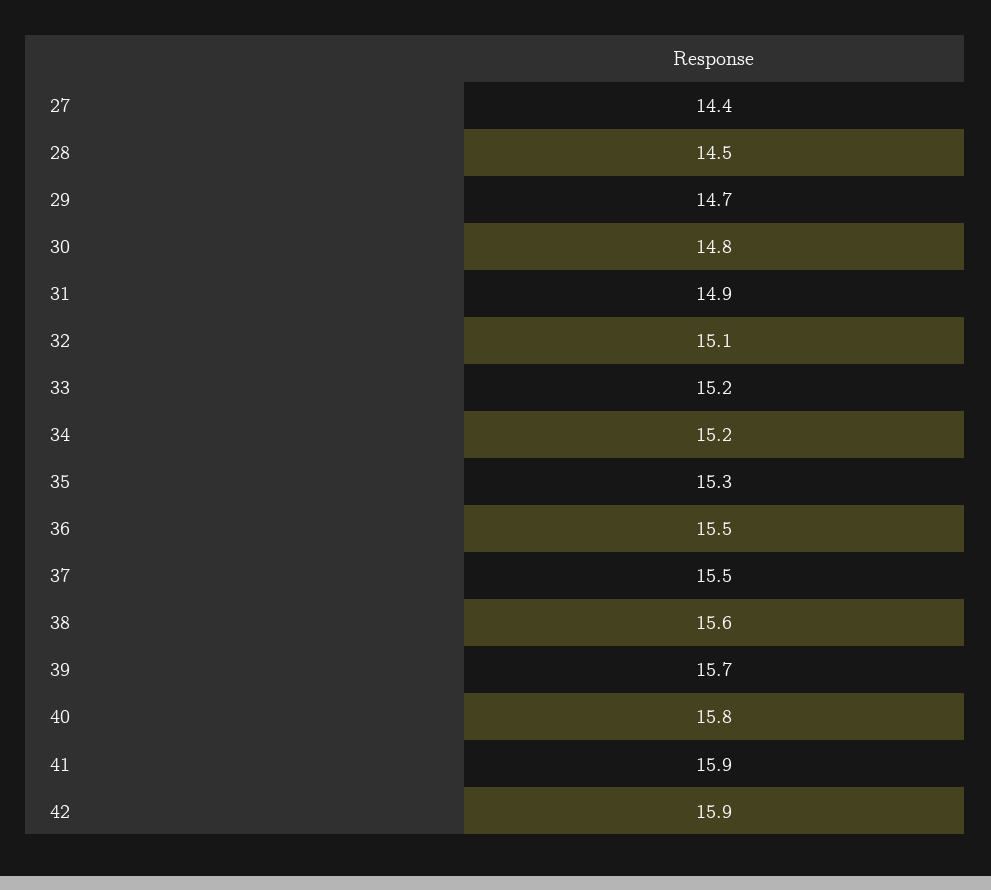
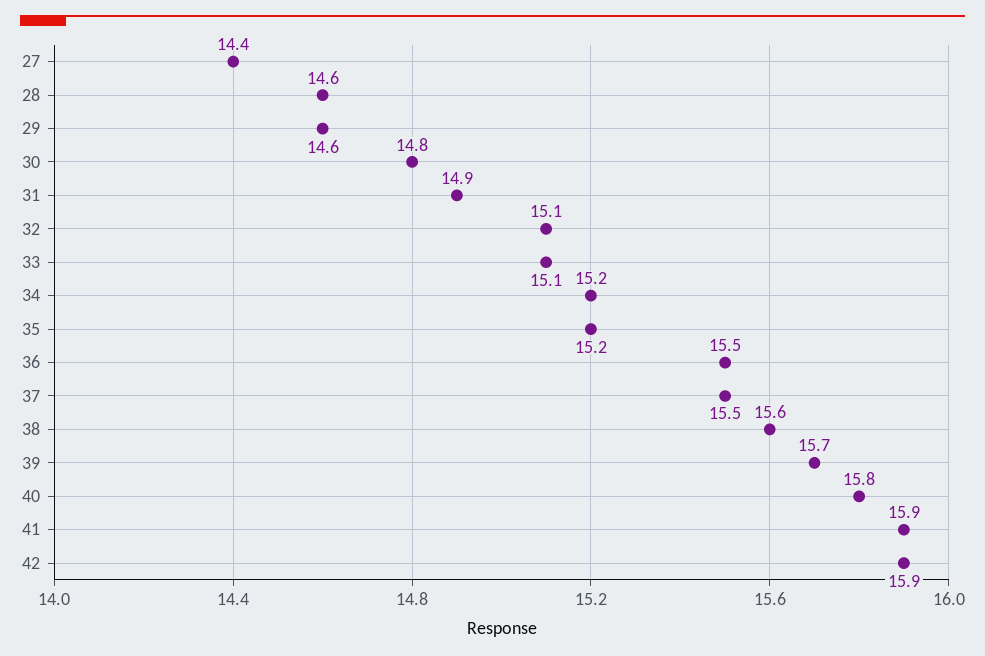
28: 14.5 -> 14.6
29: 14.7 -> 14.6
33: 15.2 -> 15.1
35: 15.3 -> 15.2

